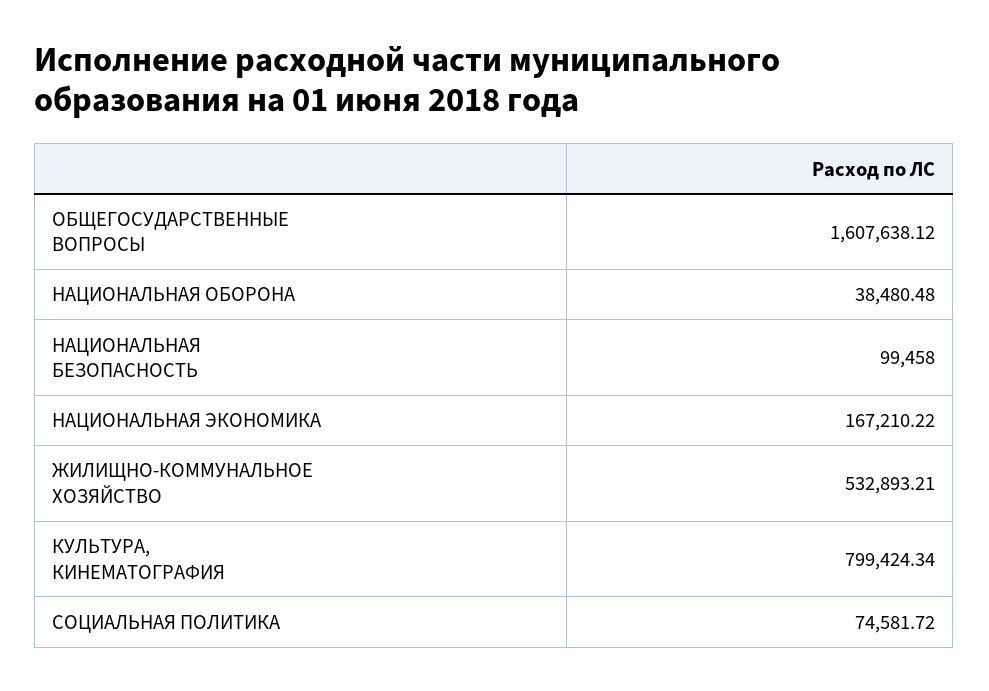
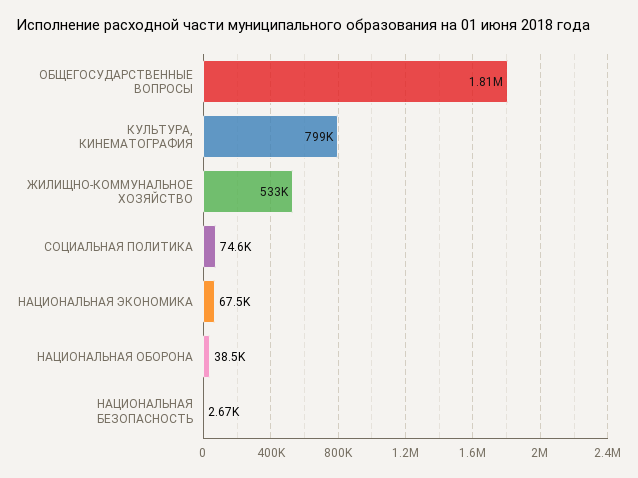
ОБЩЕГОСУДАРСТВЕННЫЕ ВОПРОСЫ: 1607638.12 -> 1810000
НАЦИОНАЛЬНАЯ БЕЗОПАСНОСТЬ: 99458 -> 2670
НАЦИОНАЛЬНАЯ ЭКОНОМИКА: 167210.22 -> 67500

